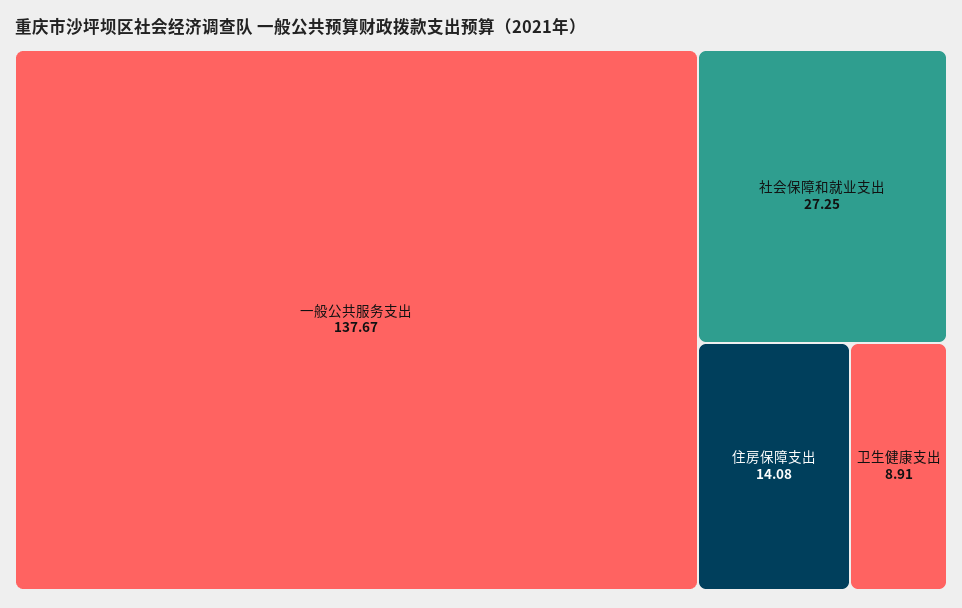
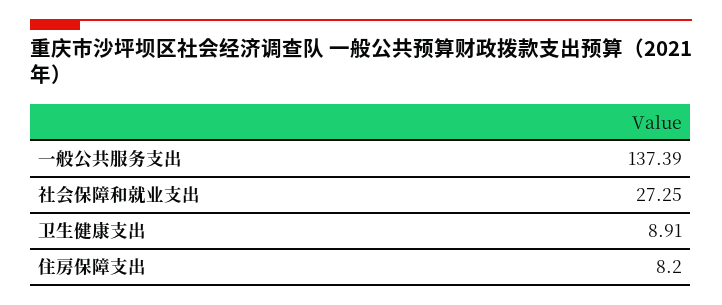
一般公共服务支出: 137.67 -> 137.39
住房保障支出: 14.08 -> 8.2

